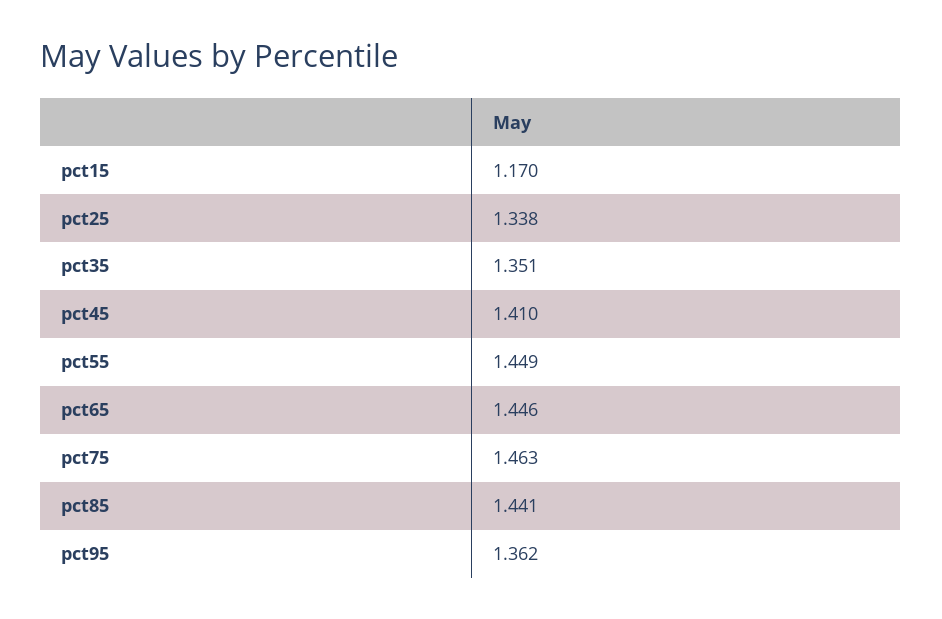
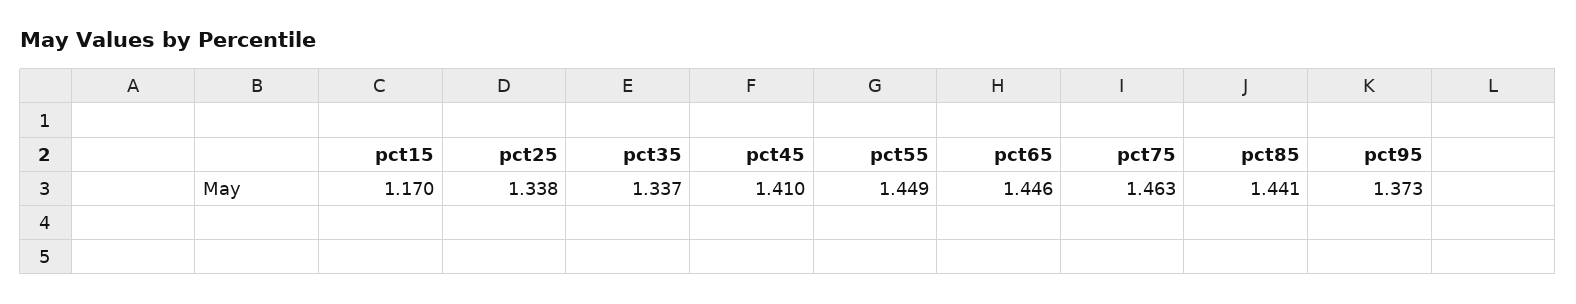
pct35: 1.351 -> 1.337
pct95: 1.362 -> 1.373

